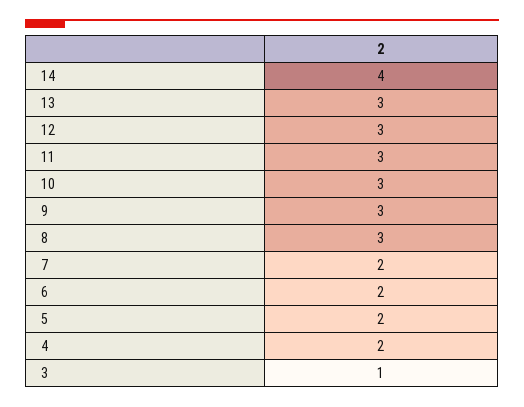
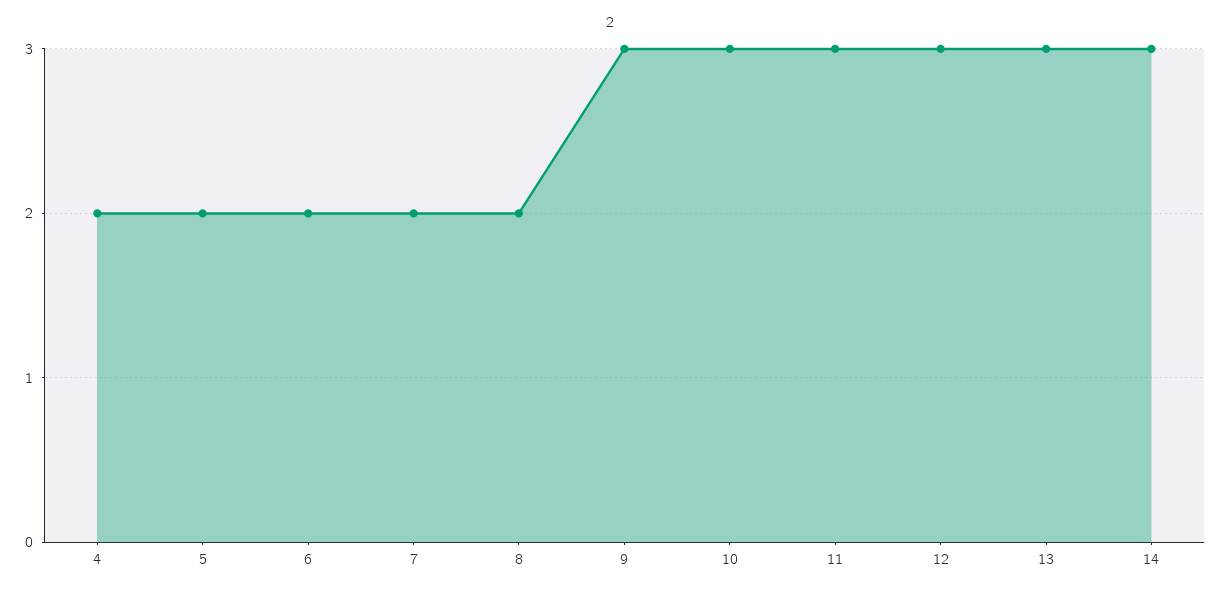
14: 4 -> 3
8: 3 -> 2
3: 1 -> none

